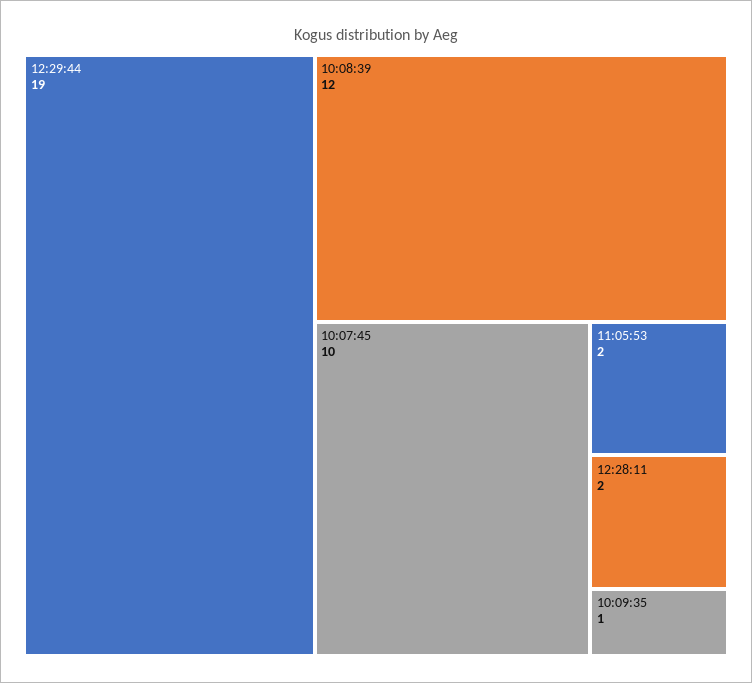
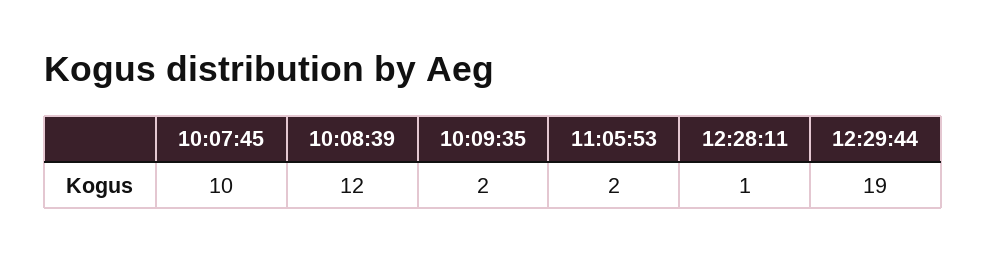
12:28:11: 2 -> 1
10:09:35: 1 -> 2

